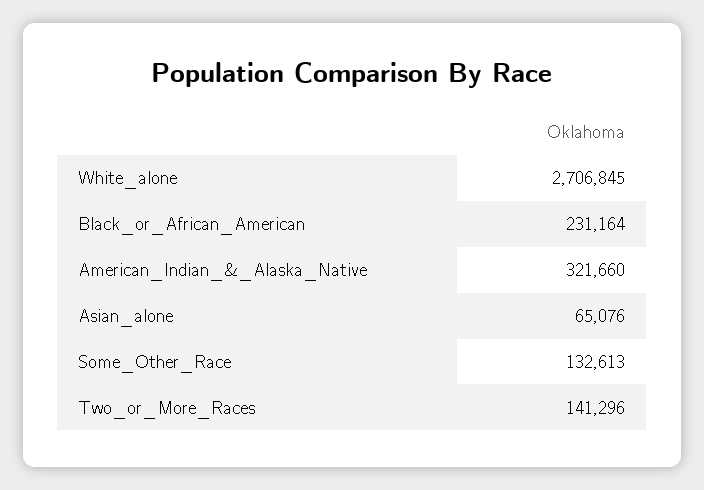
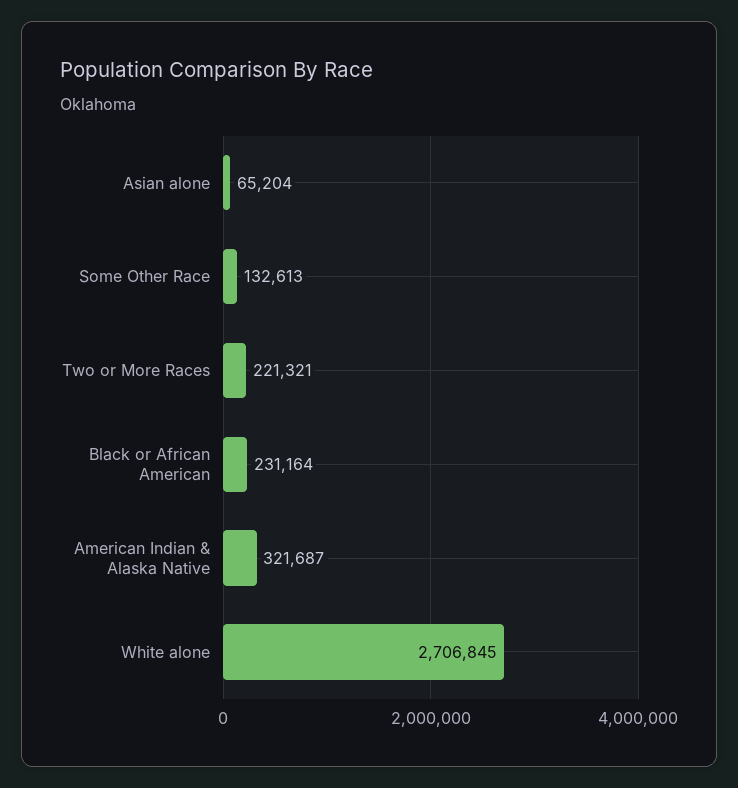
American_Indian_&_Alaska_Native: 321660 -> 321687
Asian_alone: 65076 -> 65204
Two_or_More_Races: 141296 -> 221321

